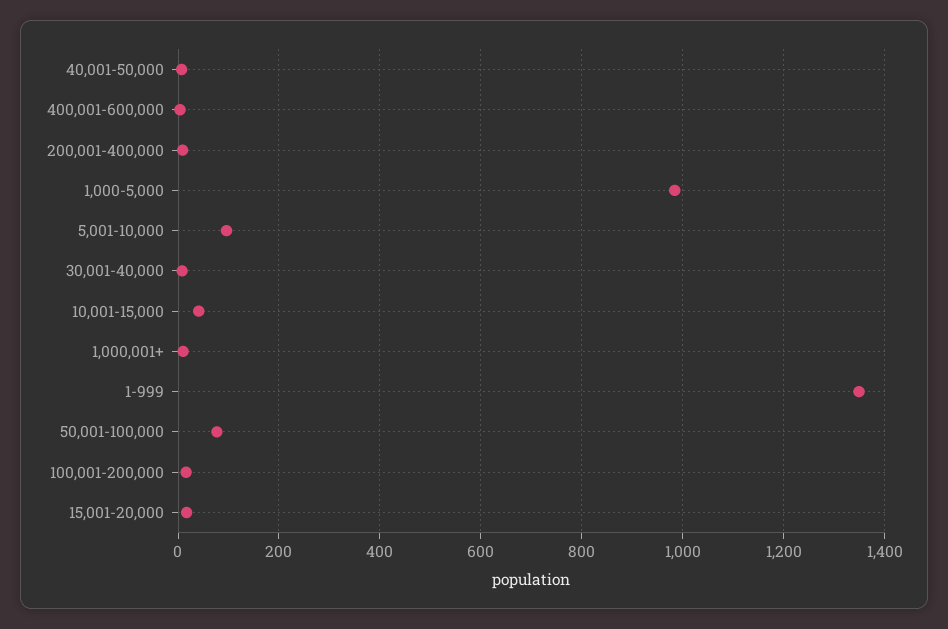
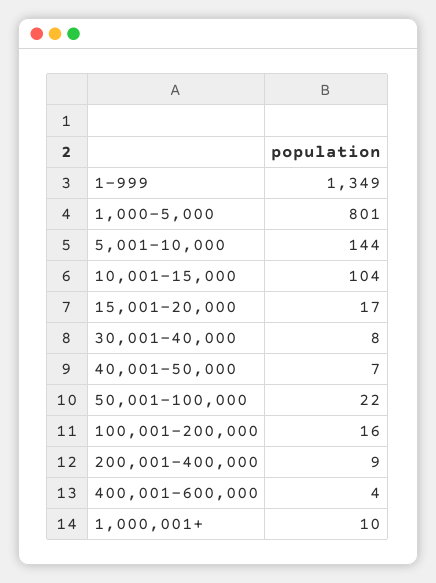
1,000-5,000: 980 -> 801
5,001-10,000: 100 -> 144
10,001-15,000: 40 -> 104
50,001-100,000: 80 -> 22

